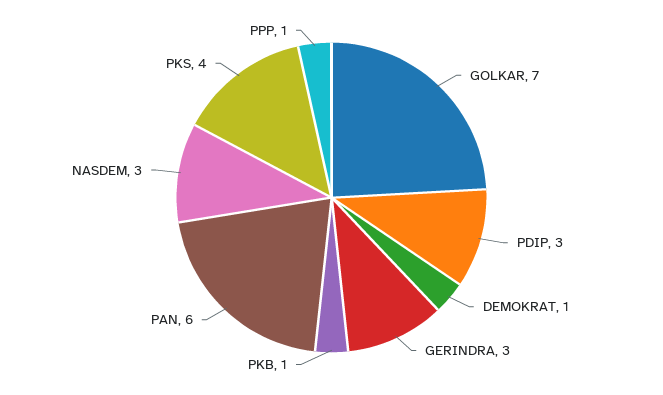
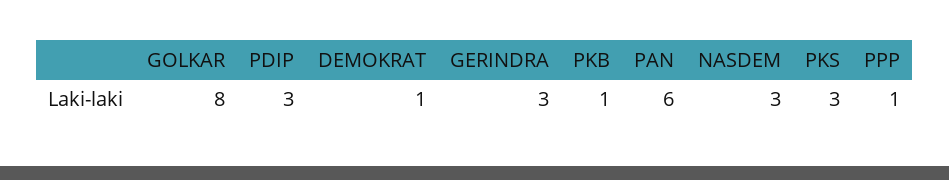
GOLKAR: 7 -> 8
PKS: 4 -> 3

